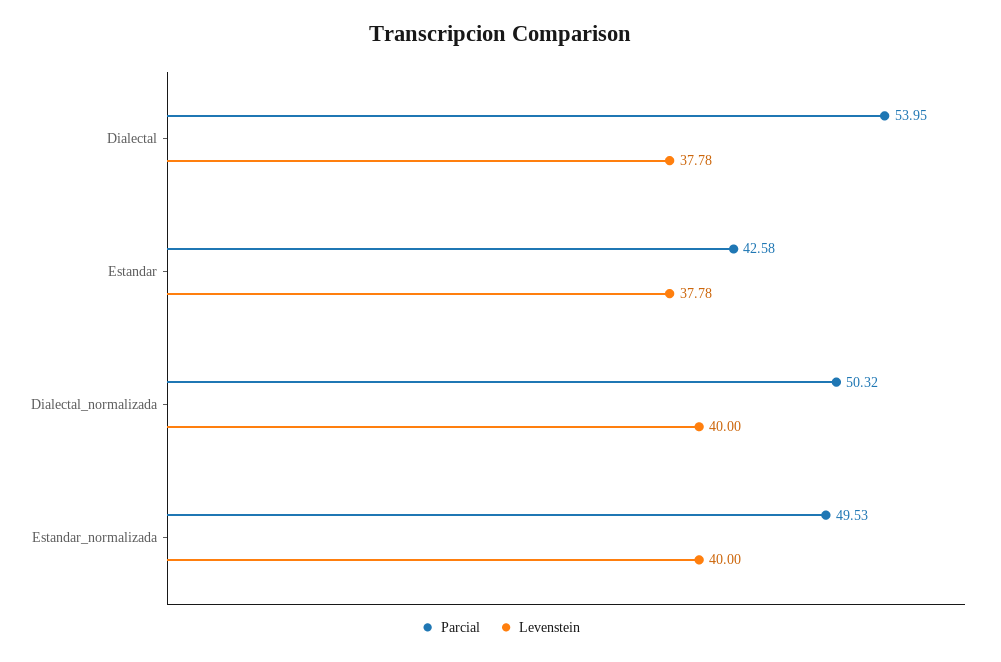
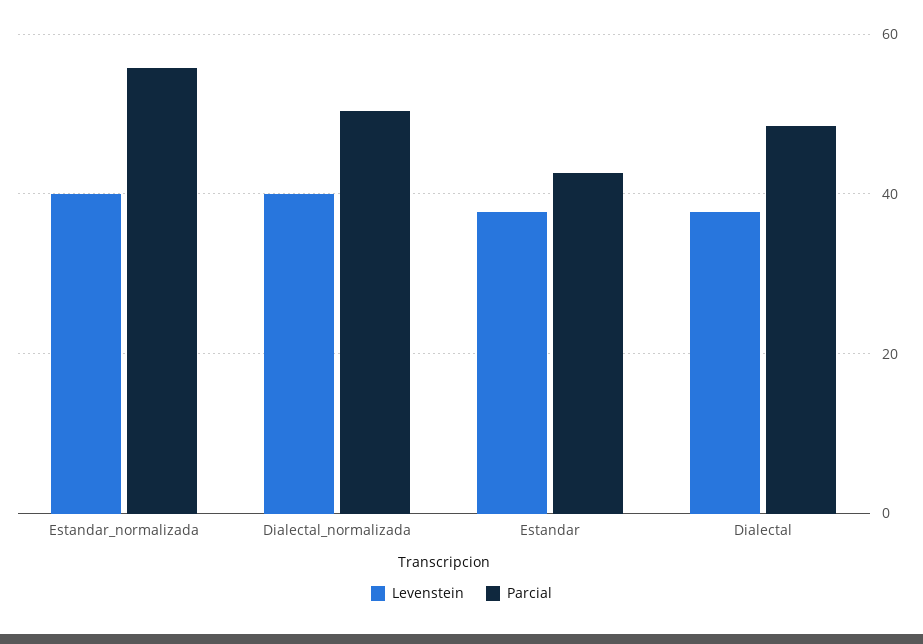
Parcial, Dialectal: 53.95 -> 48
Parcial, Estandar_normalizada: 49.53 -> 56

